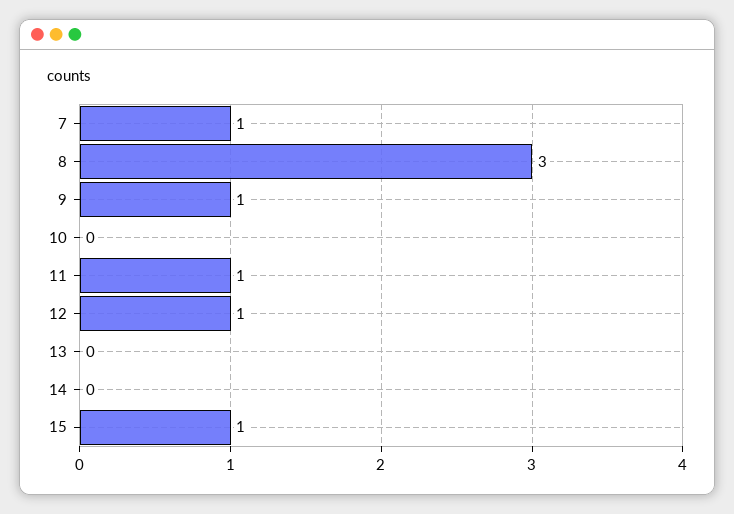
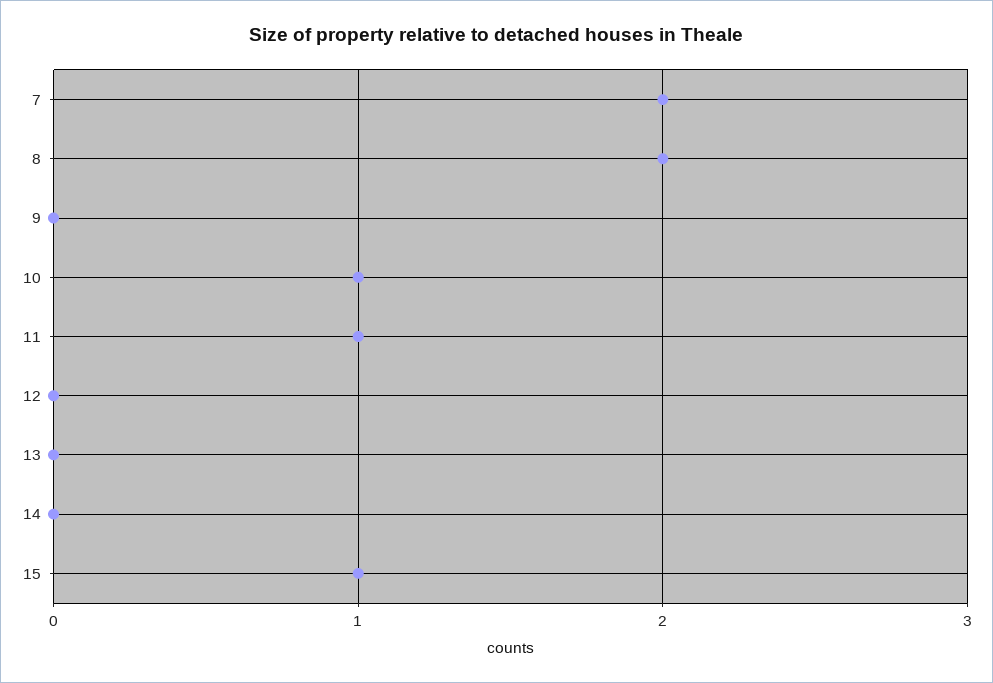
7: 1 -> 2
8: 3 -> 2
9: 1 -> 0
10: 0 -> 1
12: 1 -> 0

